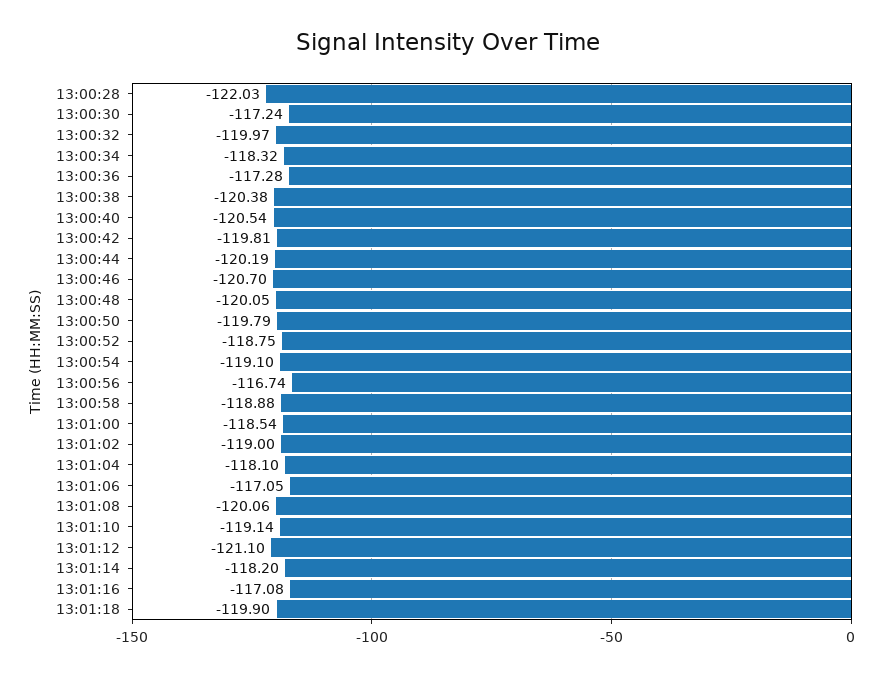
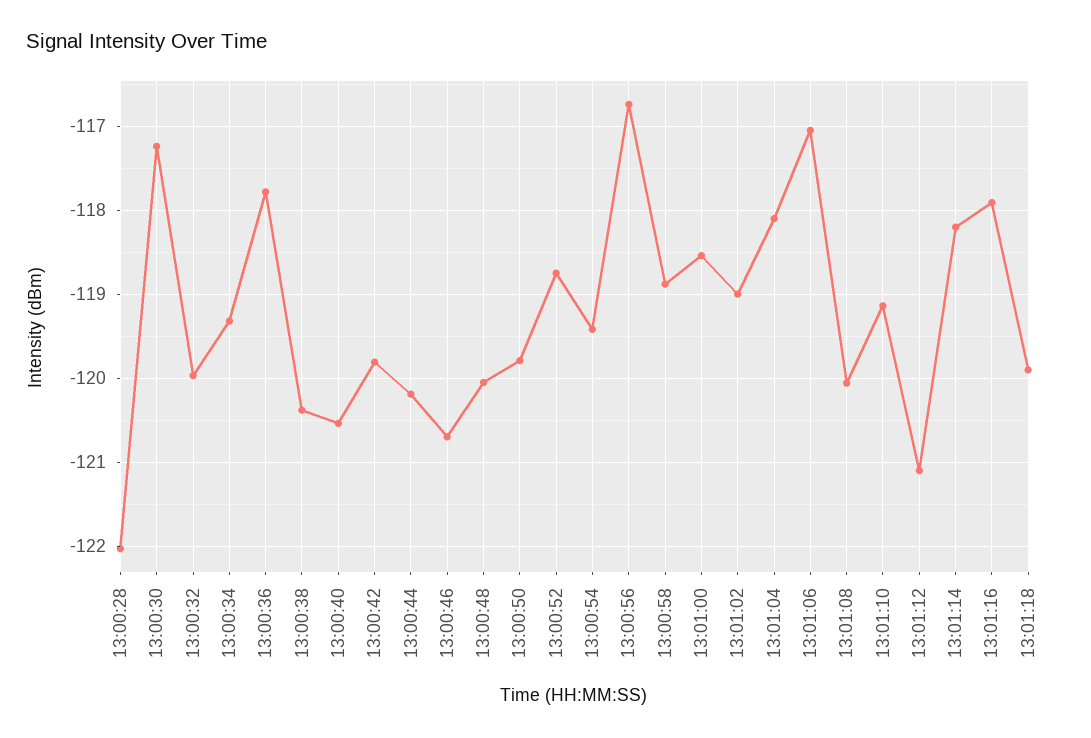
13:00:34: -118.32 -> -119.3
13:00:36: -117.28 -> -117.8
13:00:54: -119.1 -> -119.4
13:01:16: -117.08 -> -117.9

